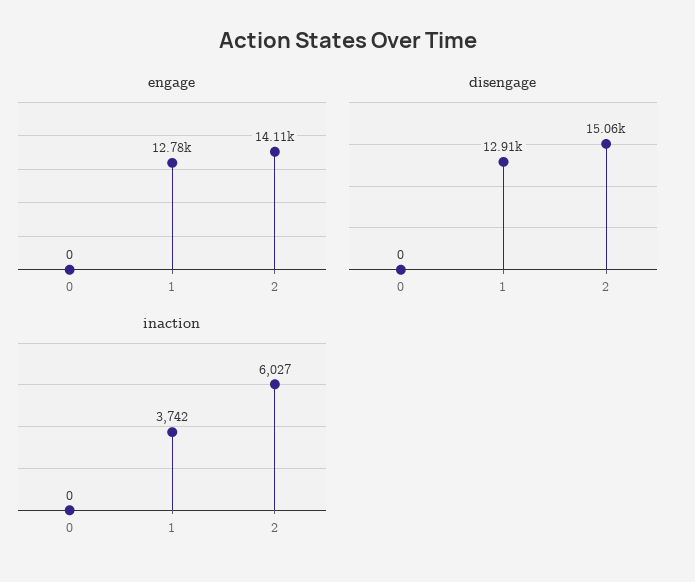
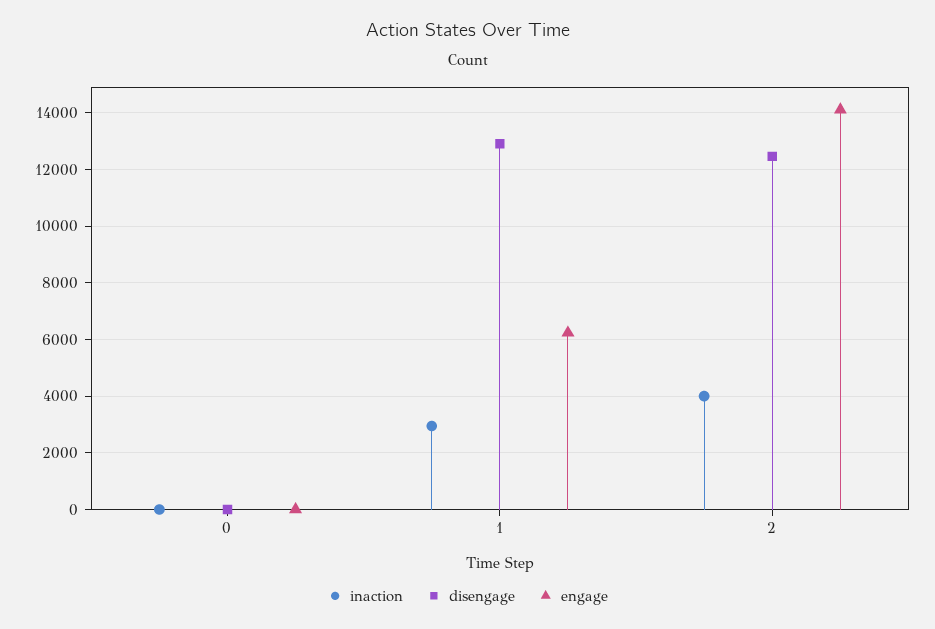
engage, 1: 12780 -> 6250
disengage, 2: 15060 -> 12500
inaction, 1: 3742 -> 3000
inaction, 2: 6027 -> 4000

